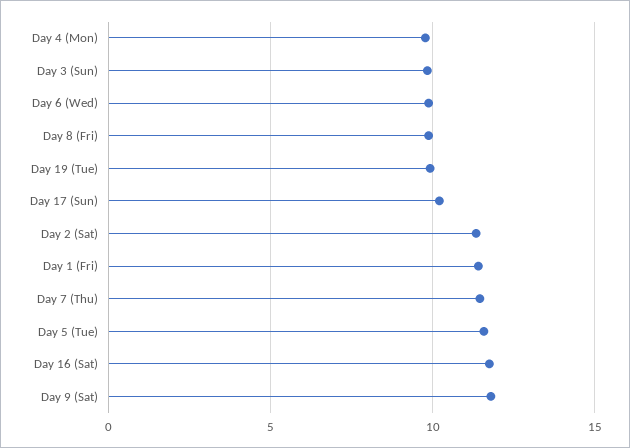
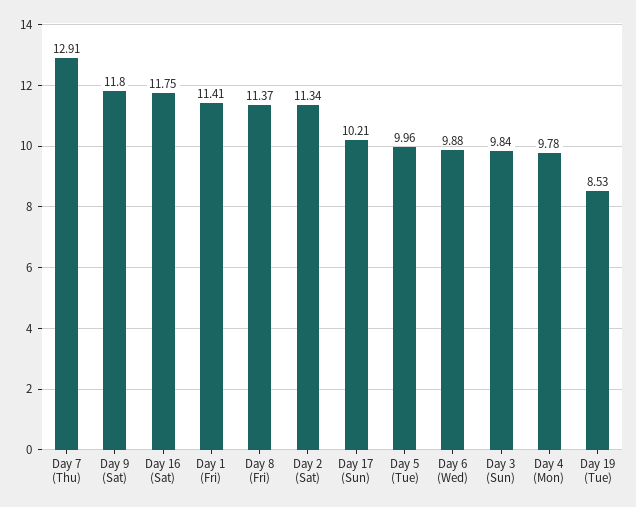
Day 8 (Fri): 10 -> 11.37
Day 19 (Tue): 10 -> 8.53
Day 7 (Thu): 11.5 -> 12.91
Day 5 (Tue): 11.5 -> 9.96

